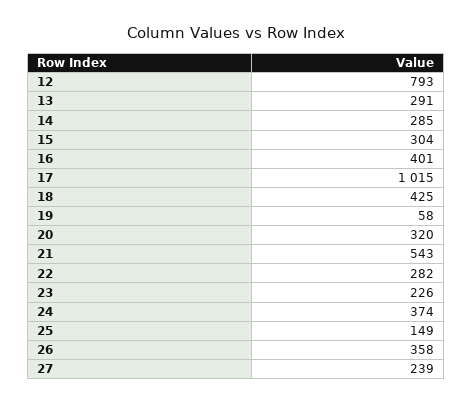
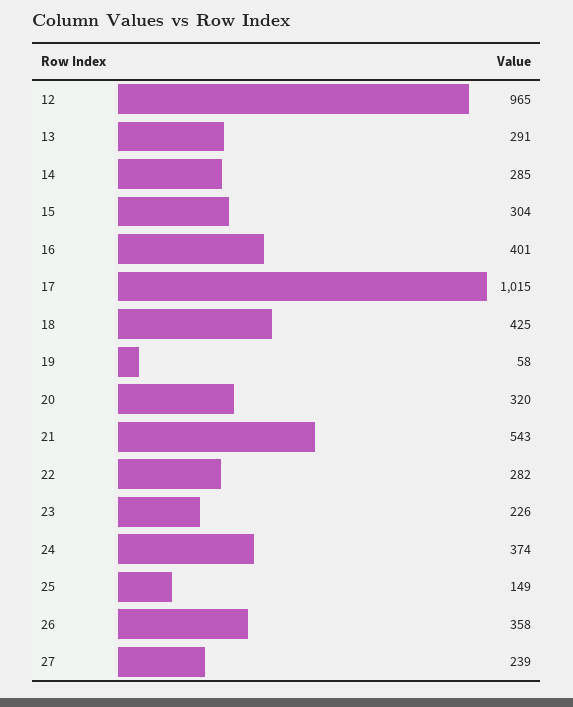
12: 793 -> 965

